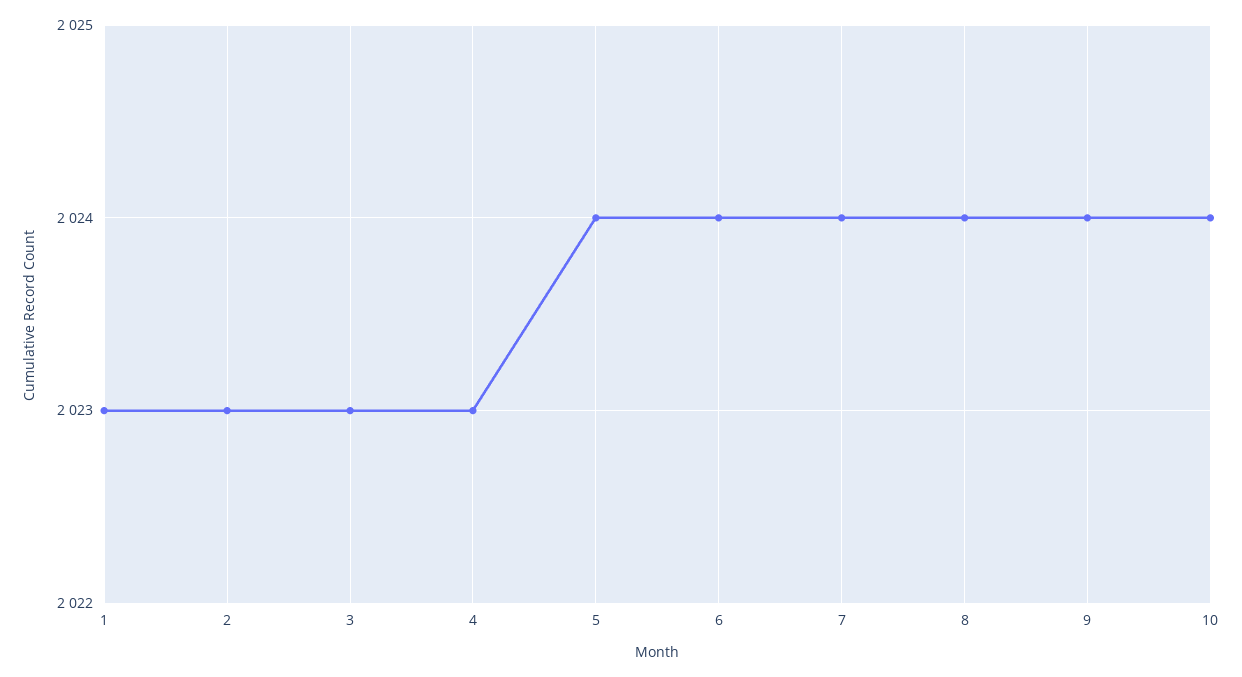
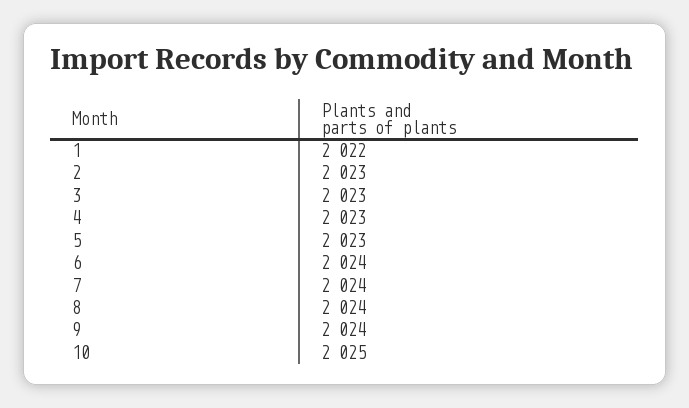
1: 2023 -> 2022
5: 2024 -> 2023
10: 2024 -> 2025

